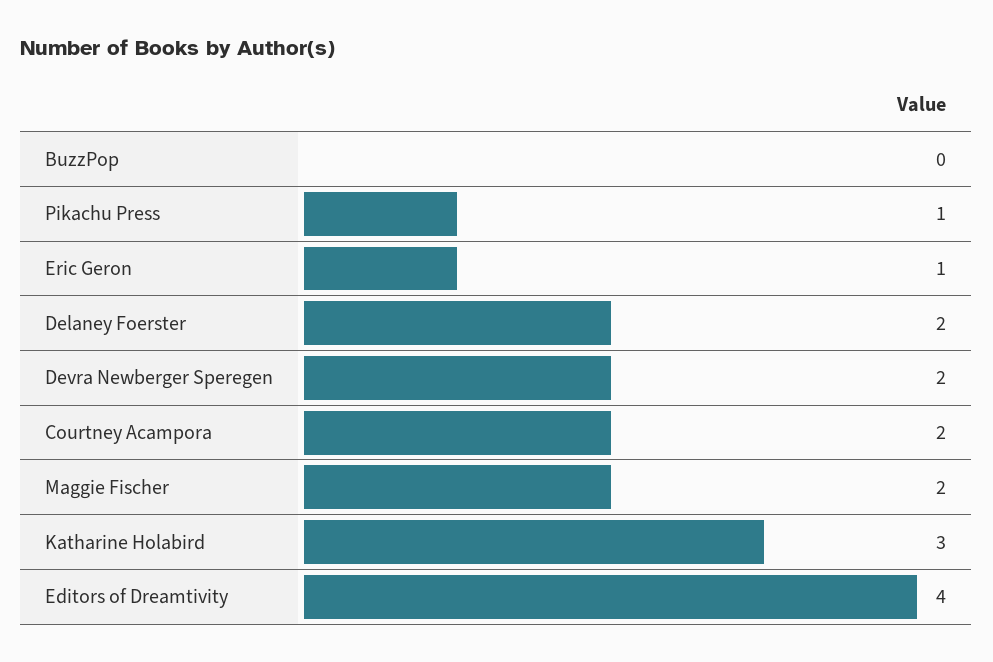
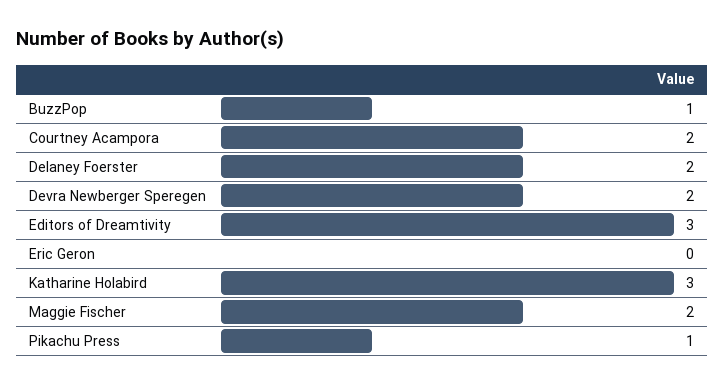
BuzzPop: 0 -> 1
Eric Geron: 1 -> 0
Editors of Dreamtivity: 4 -> 3

